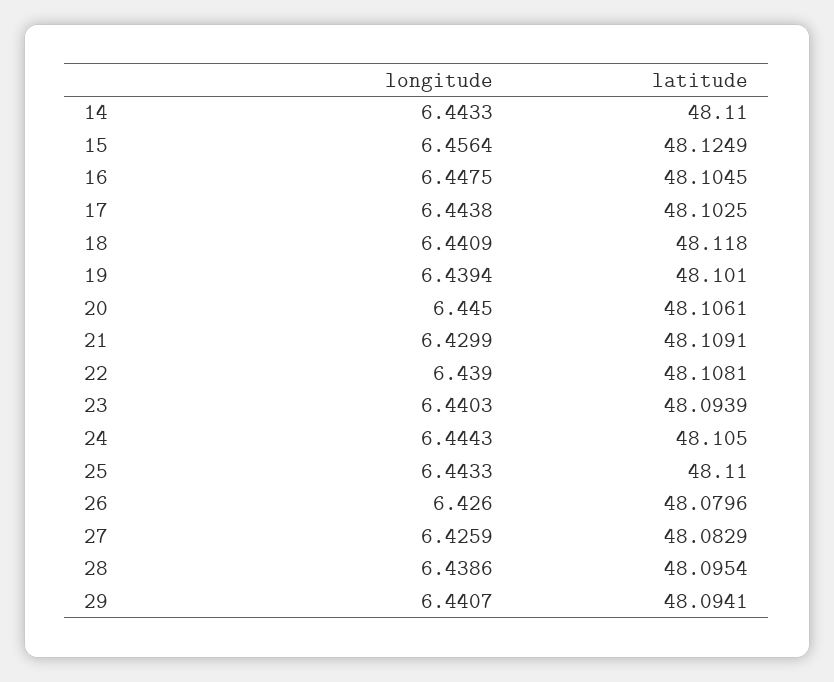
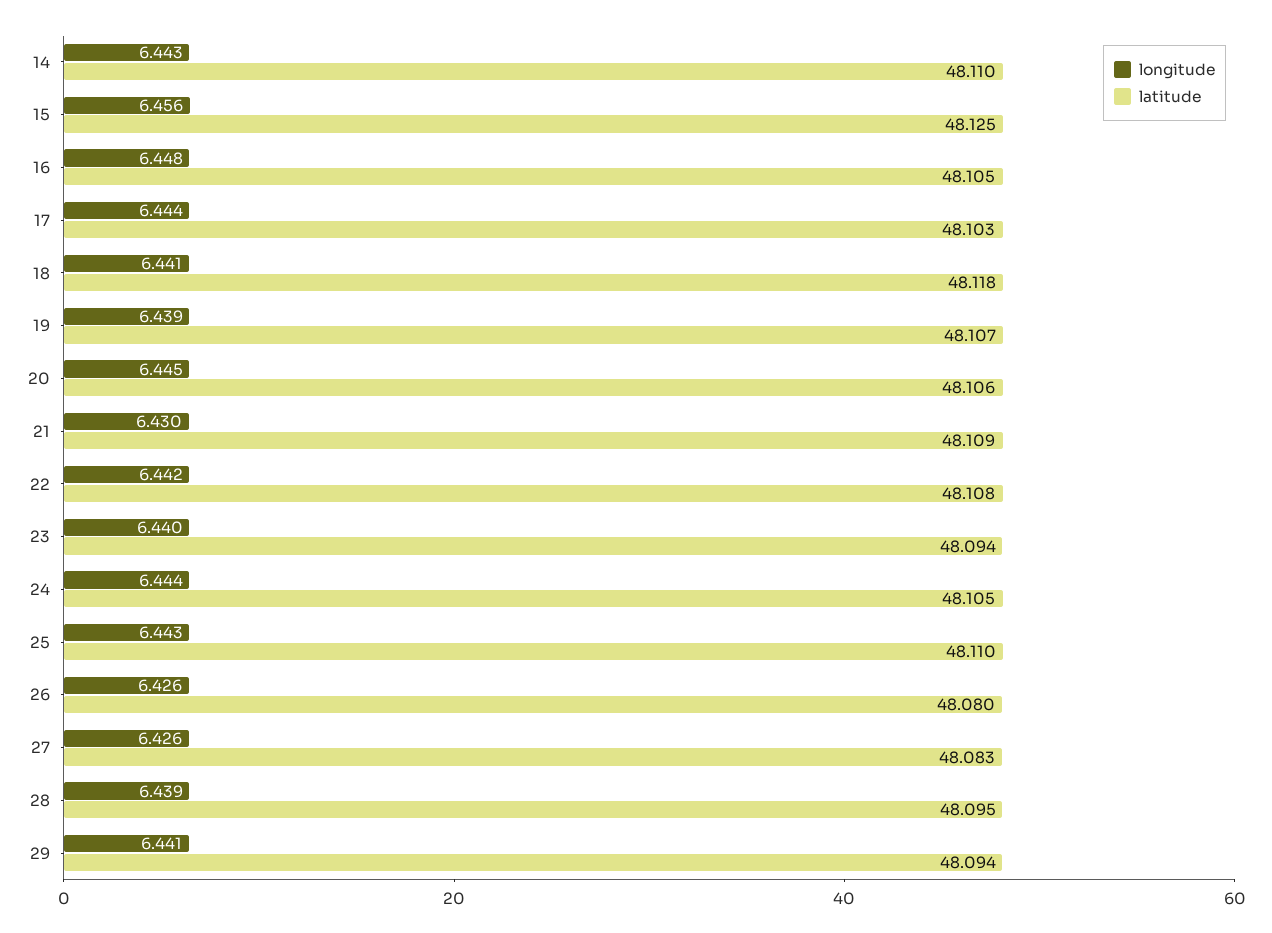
latitude, 19: 48.101 -> 48.107
longitude, 22: 6.439 -> 6.442

